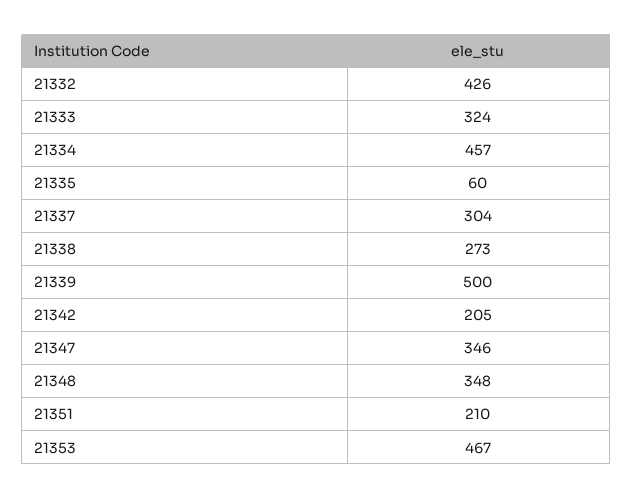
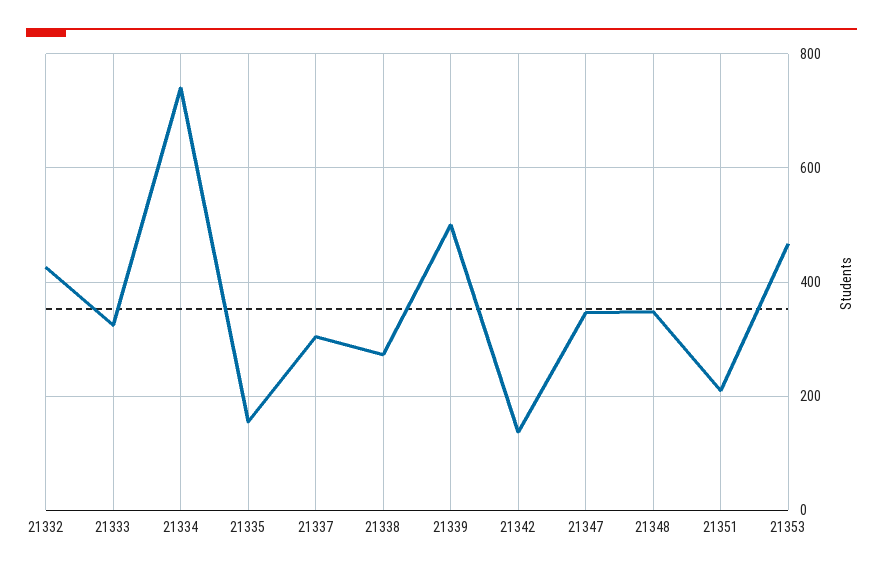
21334: 457 -> 740
21335: 60 -> 160
21342: 205 -> 140

